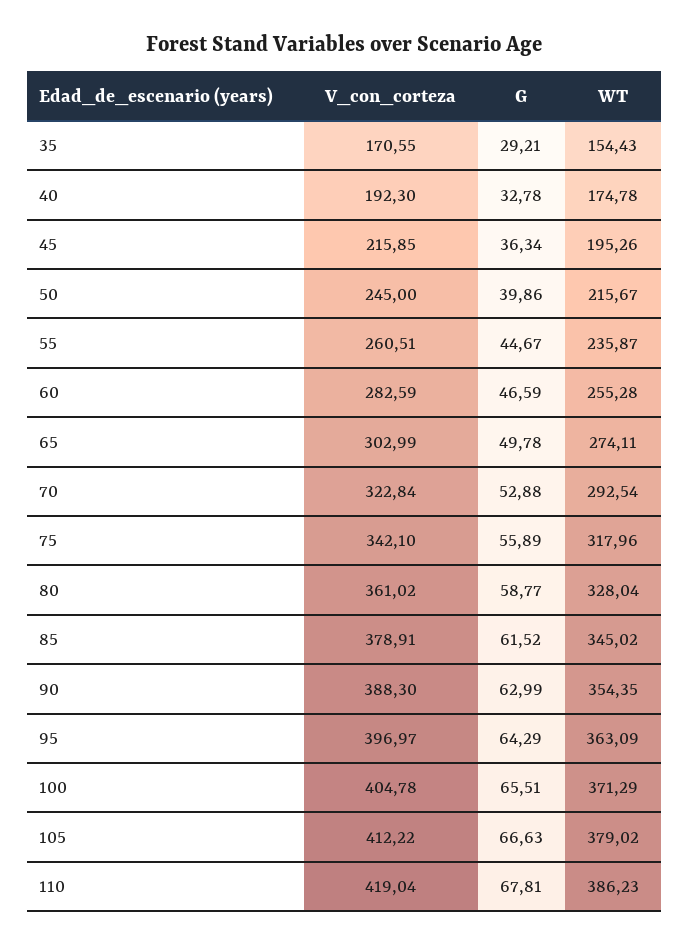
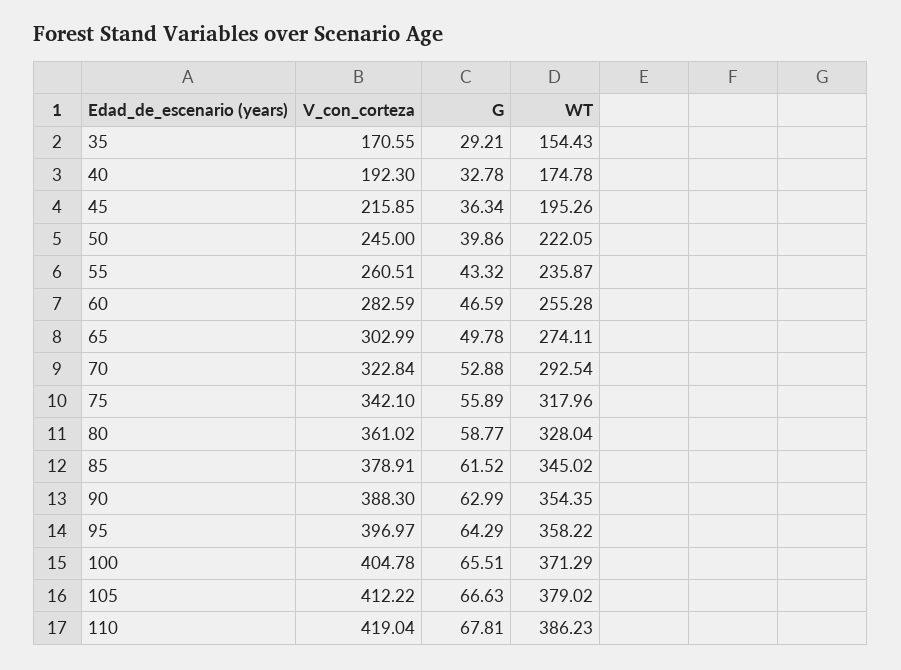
WT, 50: 215.67 -> 222.05
G, 55: 44.67 -> 43.32
WT, 95: 363.09 -> 358.22

